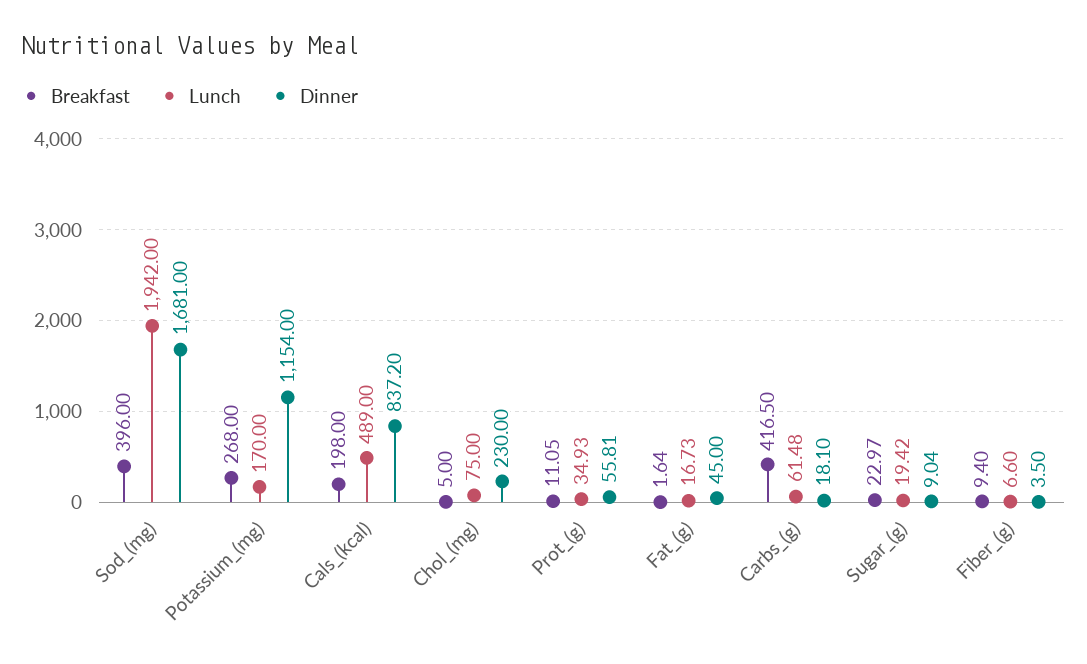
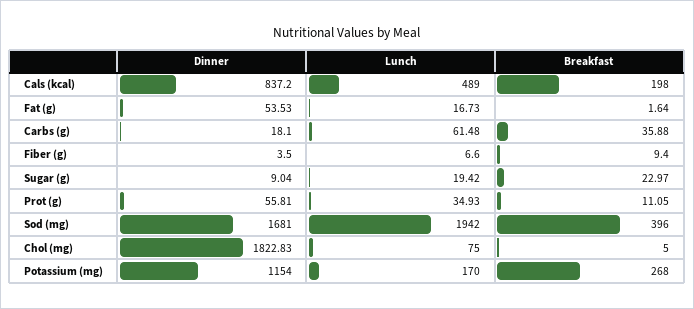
Dinner, Chol_(mg): 230 -> 1822.83
Dinner, Fat_(g): 45 -> 53.53
Breakfast, Carbs_(g): 416.5 -> 35.88

